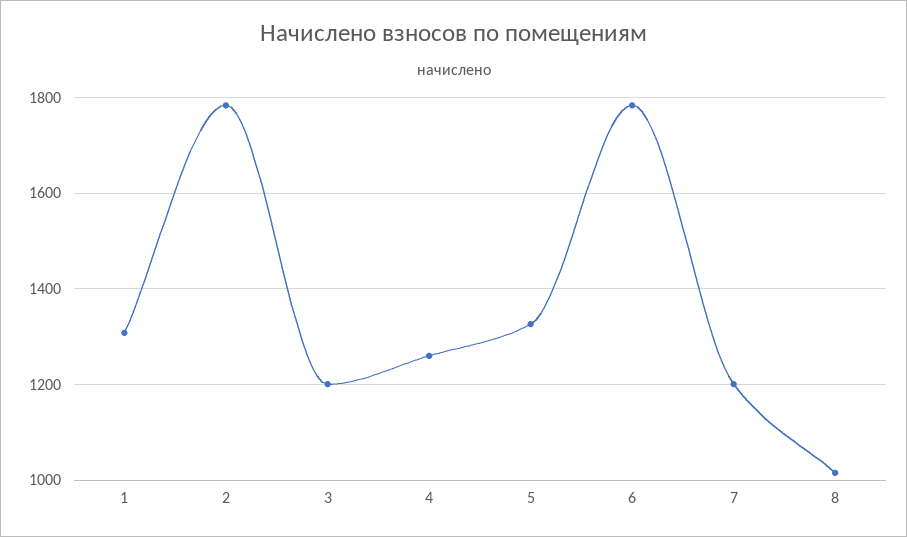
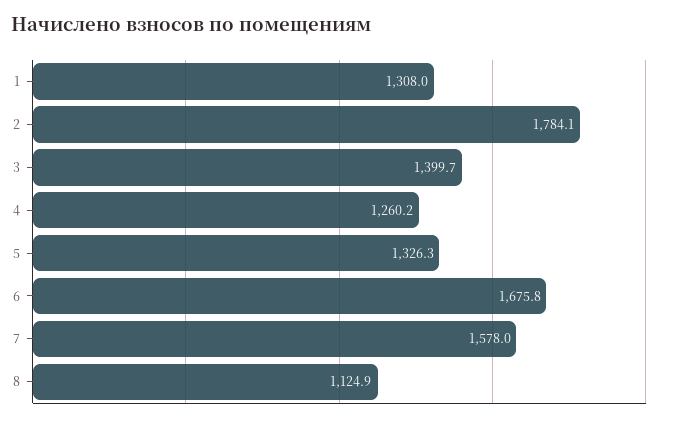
3: 1200 -> 1399.7
6: 1780 -> 1675.8
7: 1200 -> 1578
8: 1020 -> 1124.9

